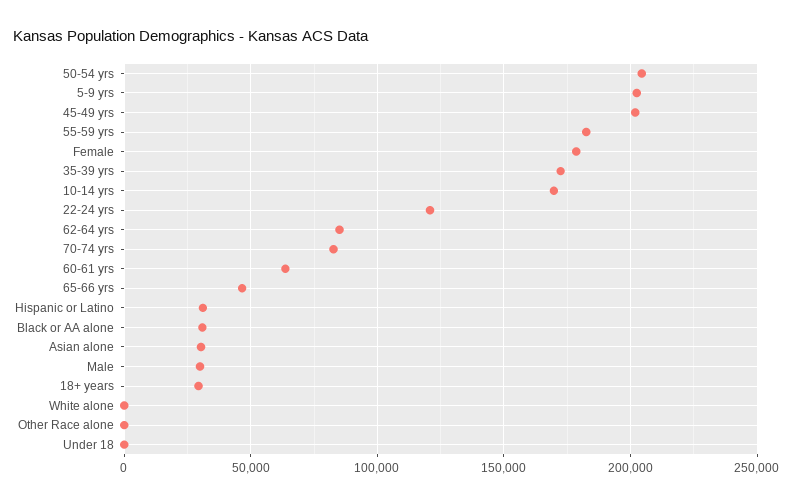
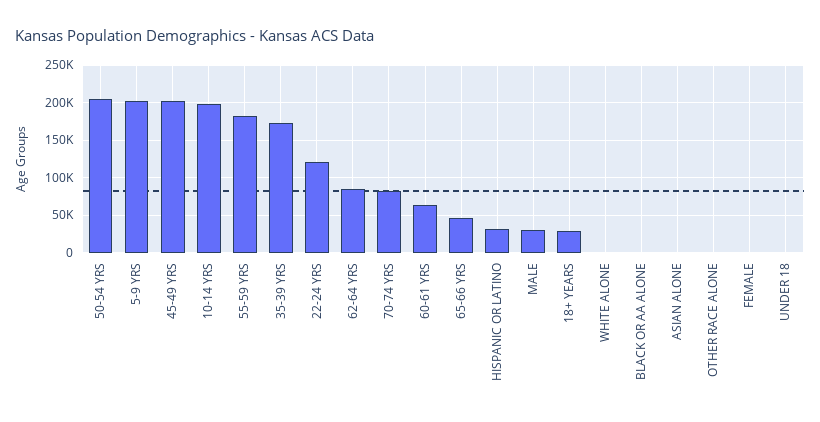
Female: 180000 -> 0
10-14 yrs: 170000 -> 200000
Black or AA alone: 30000 -> 0
Asian alone: 30000 -> 0

